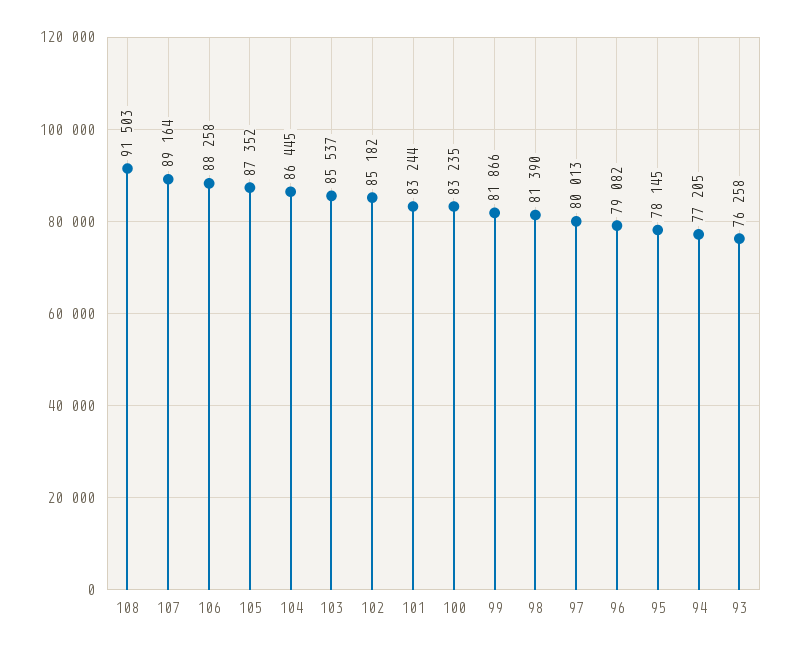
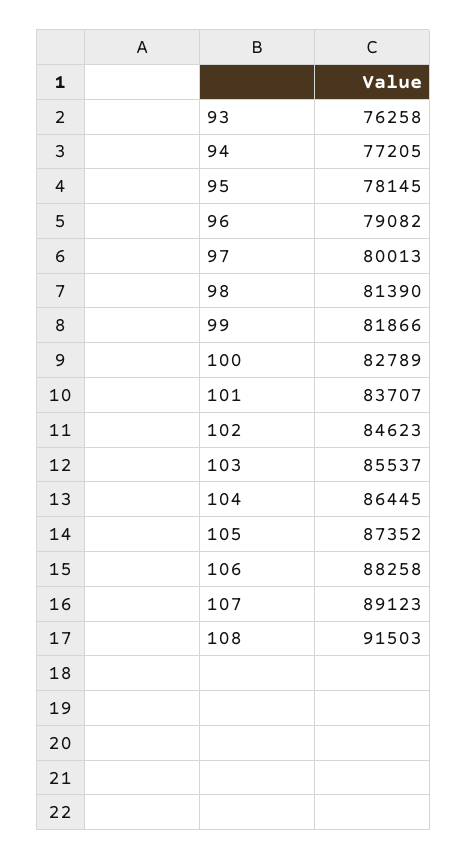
107: 89164 -> 89123
102: 85182 -> 84623
101: 83244 -> 83707
100: 83235 -> 82789

